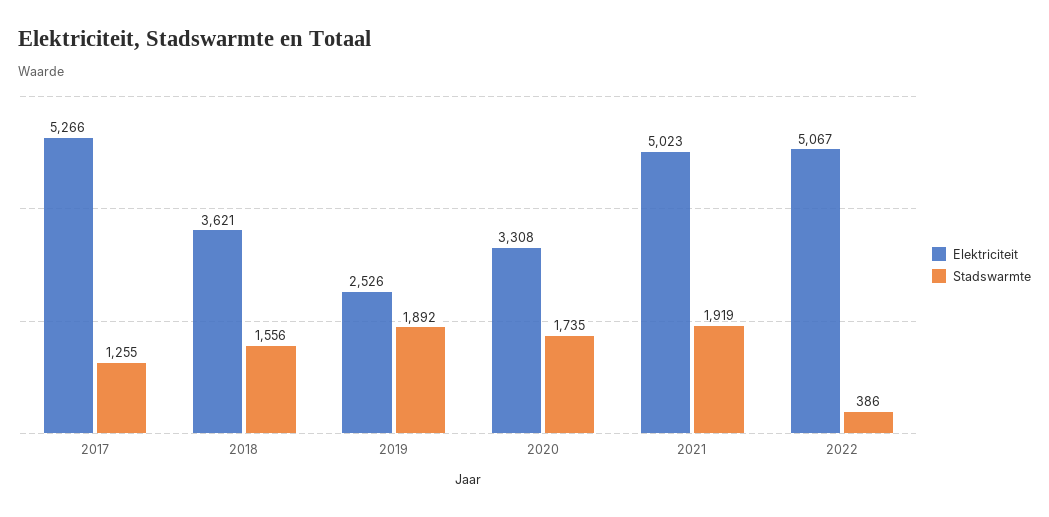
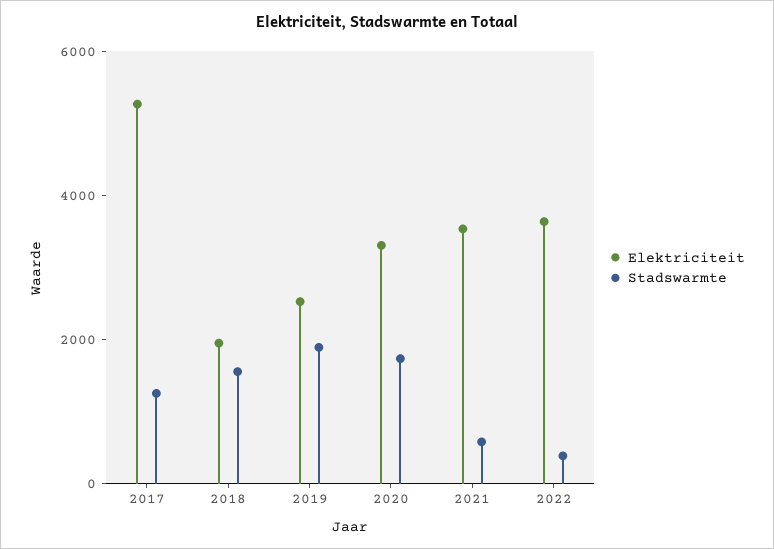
Elektriciteit, 2018: 3621 -> 2000
Elektriciteit, 2021: 5023 -> 3500
Stadswarmte, 2021: 1919 -> 500
Elektriciteit, 2022: 5067 -> 3500

